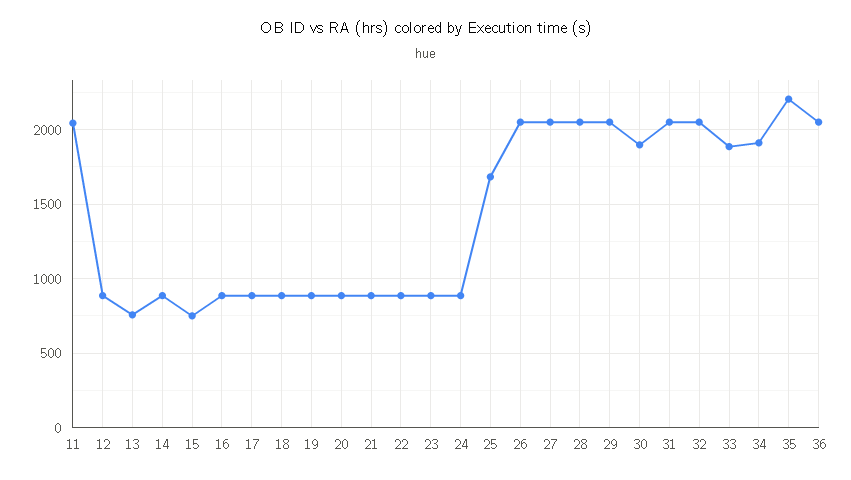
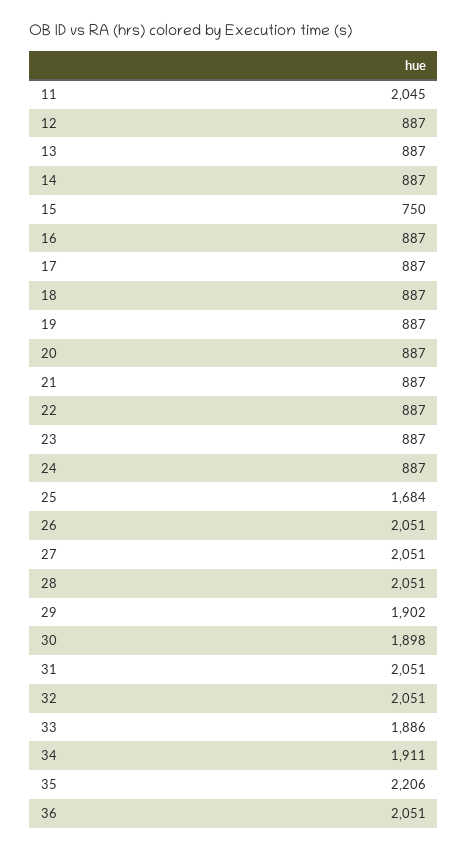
13: 750 -> 887
29: 2050 -> 1902

